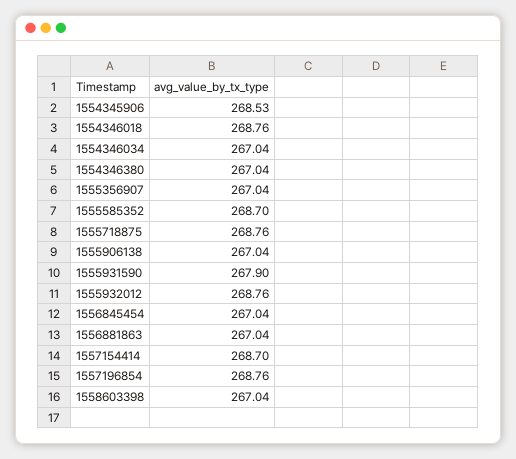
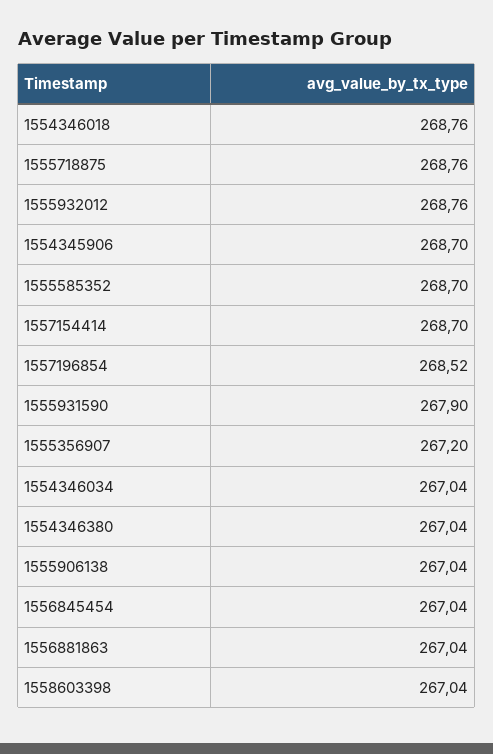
1554345906: 268.53 -> 268.7
1555356907: 267.04 -> 267.2
1557196854: 268.76 -> 268.52

